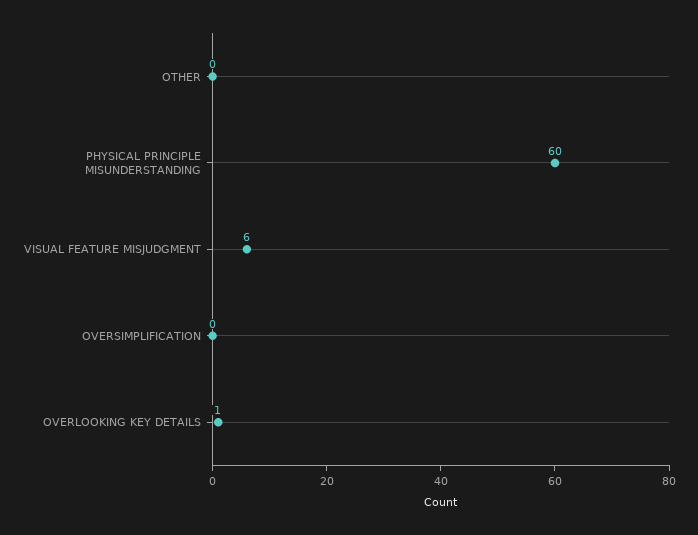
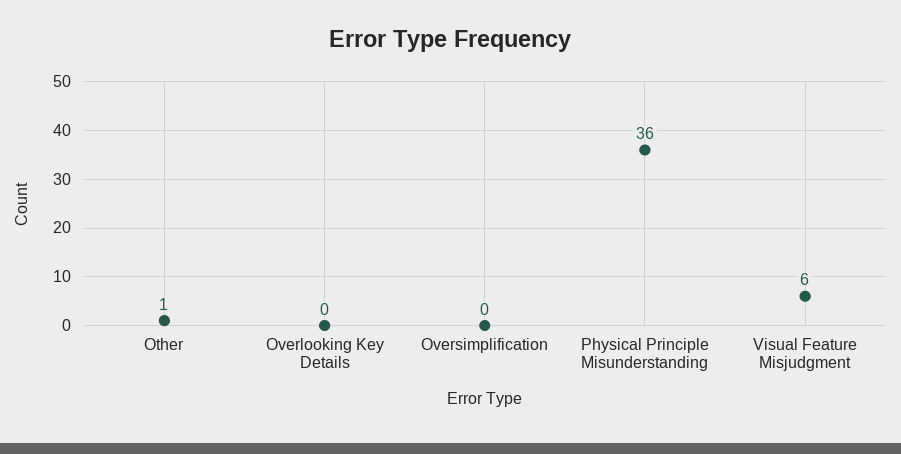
OTHER: 0 -> 1
PHYSICAL PRINCIPLE MISUNDERSTANDING: 60 -> 36
OVERLOOKING KEY DETAILS: 1 -> 0

